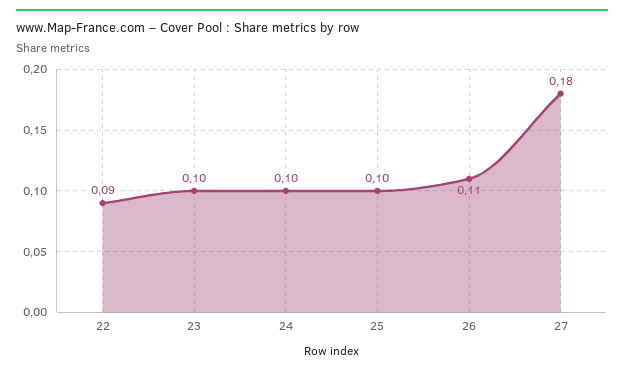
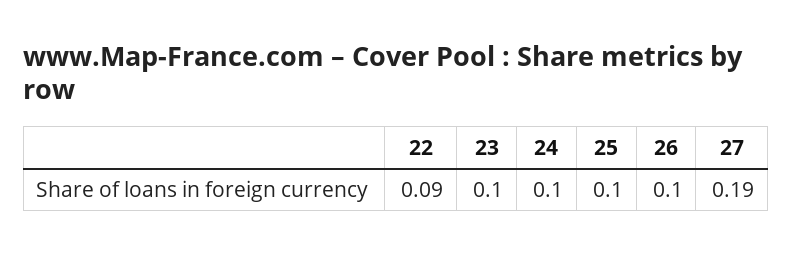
26: 0.11 -> 0.1
27: 0.18 -> 0.19

